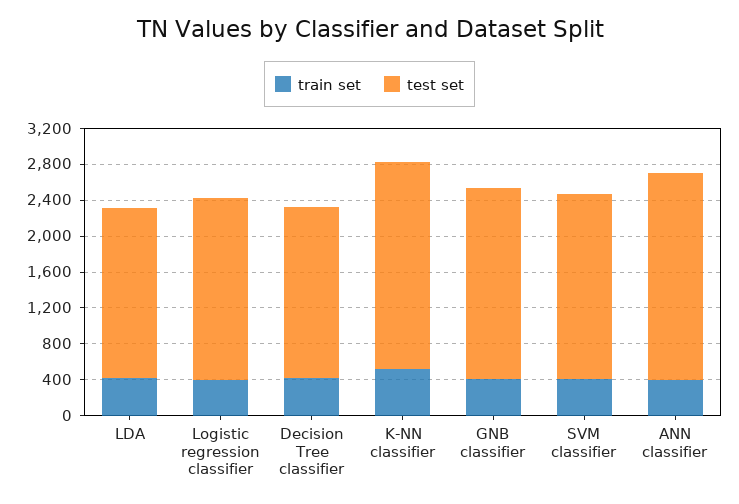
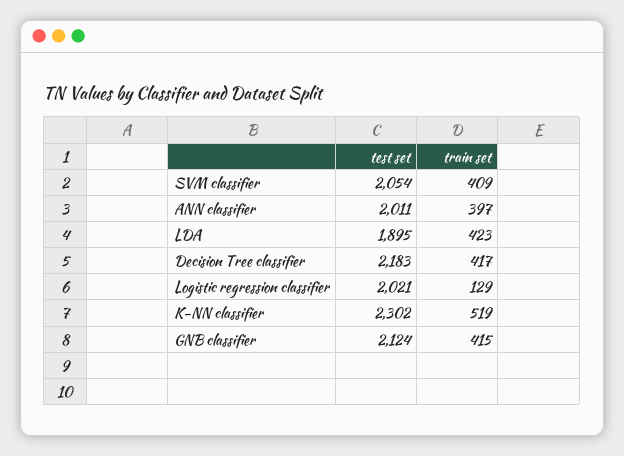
train set, Logistic regression classifier: 400 -> 129
test set, Decision Tree classifier: 1900 -> 2183
test set, ANN classifier: 2300 -> 2011

